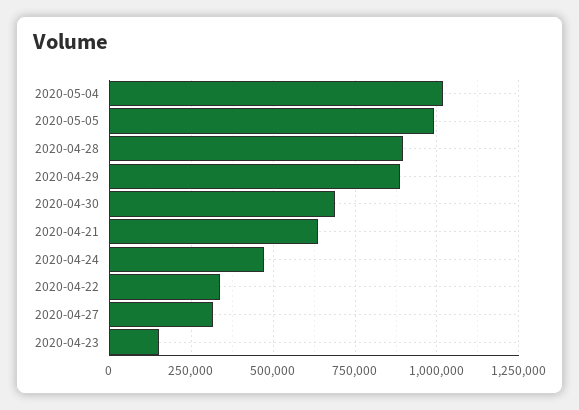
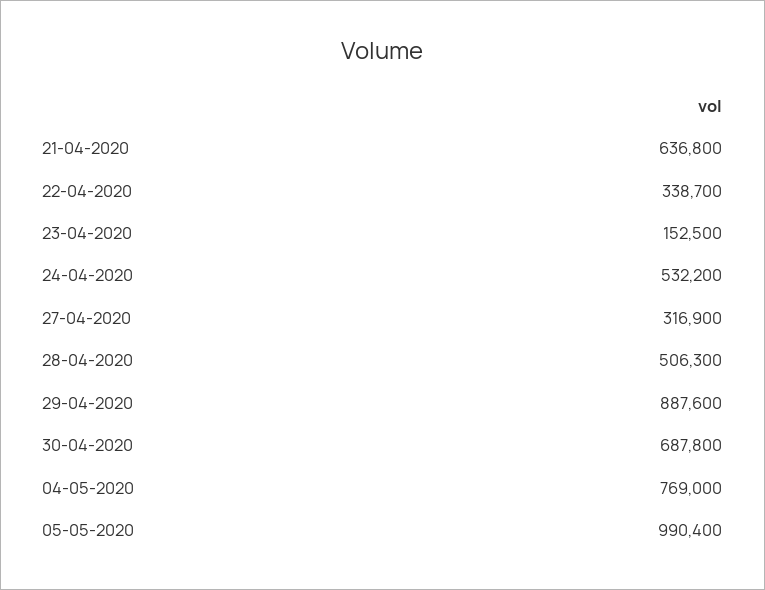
2020-05-04: 1025000 -> 769000
2020-04-28: 900000 -> 506300
2020-04-24: 475000 -> 532200

